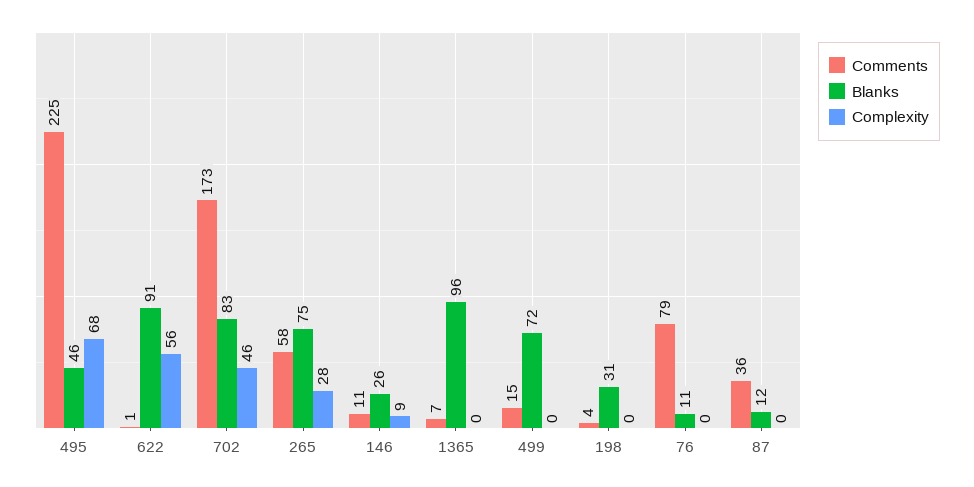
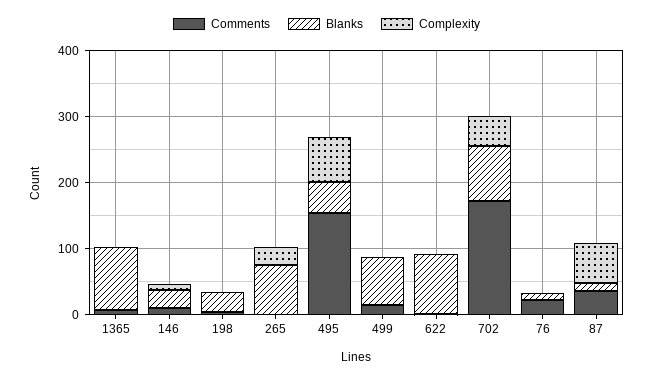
Comments, 495: 225 -> 160
Complexity, 622: 56 -> 0
Comments, 265: 58 -> 0
Comments, 76: 79 -> 20
Complexity, 87: 0 -> 60

